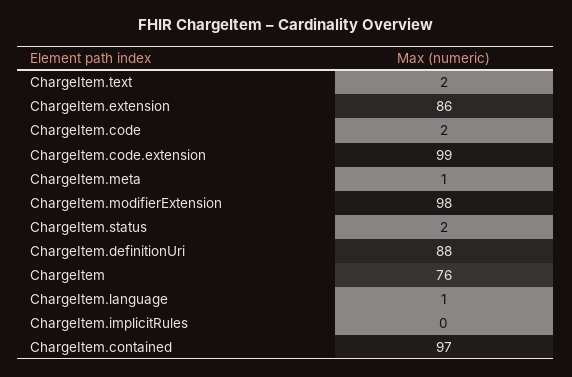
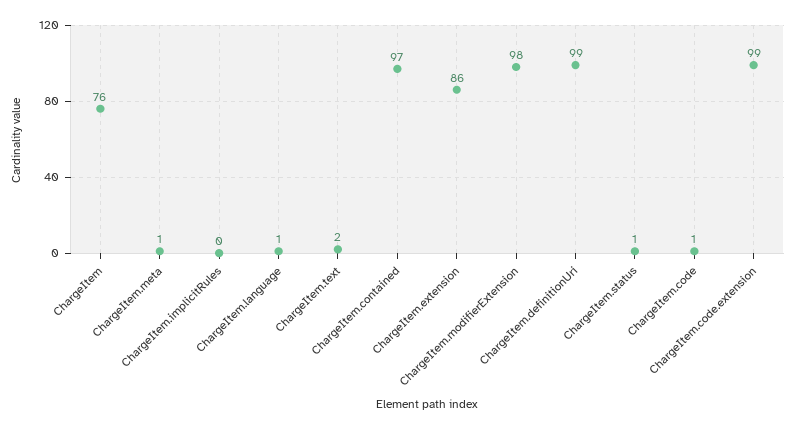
ChargeItem.code: 2 -> 1
ChargeItem.status: 2 -> 1
ChargeItem.definitionUri: 88 -> 99

